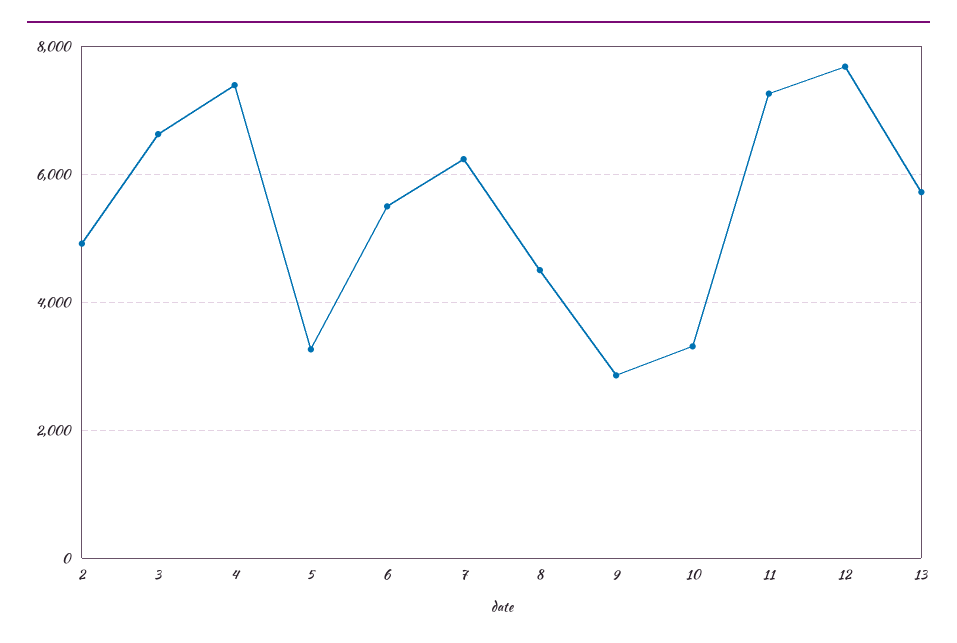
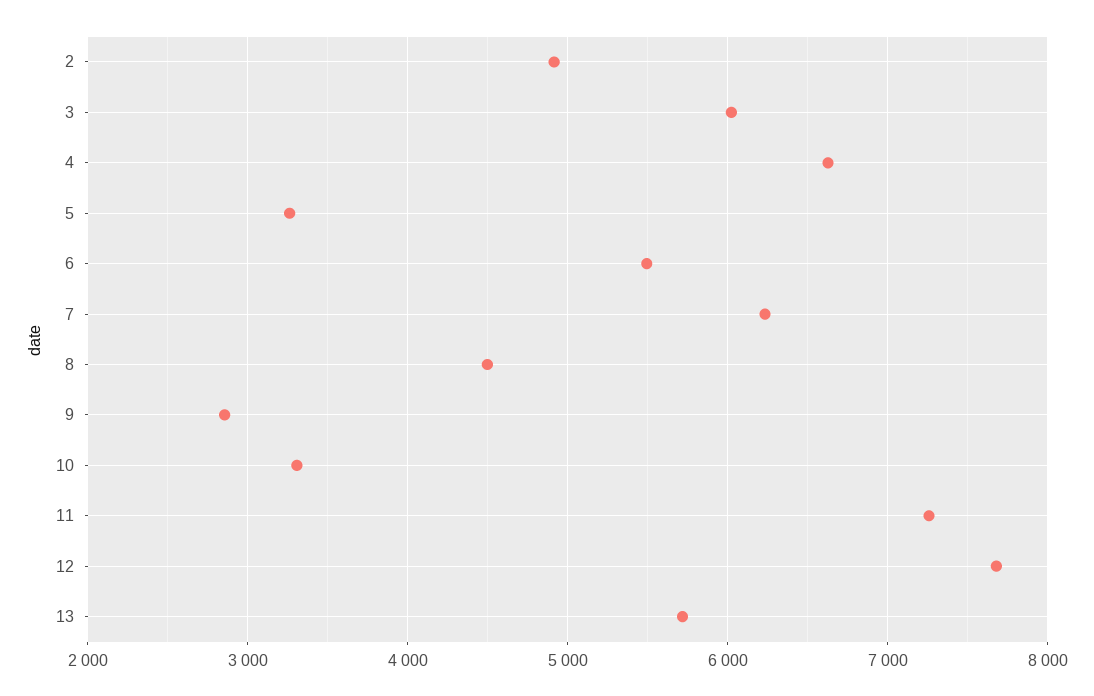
3: 6600 -> 6000
4: 7400 -> 6600

